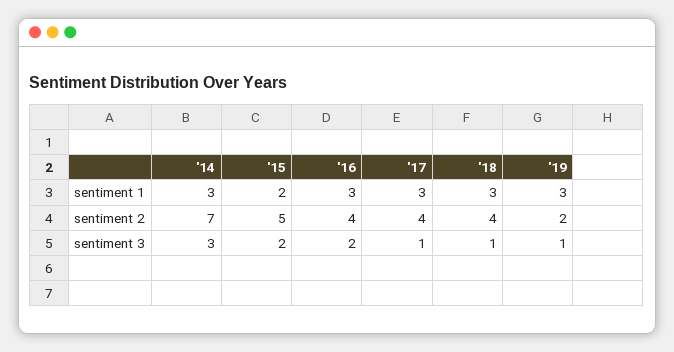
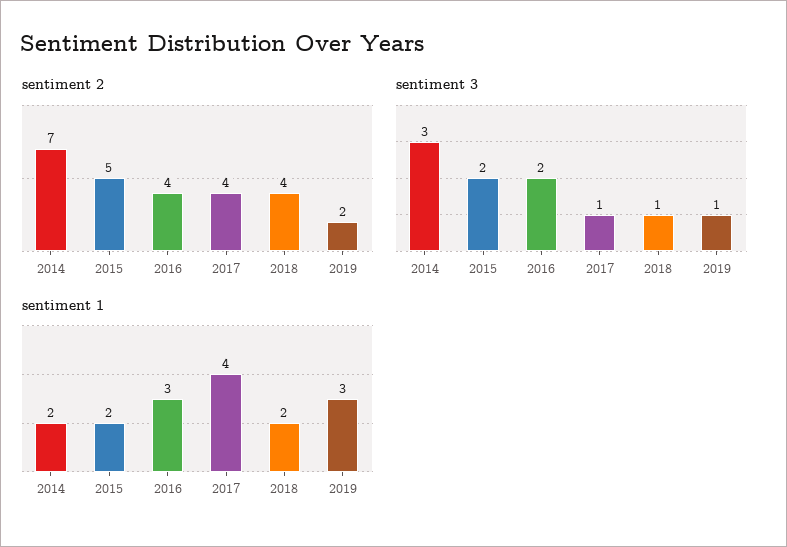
sentiment 1, '14: 3 -> 2
sentiment 1, '17: 3 -> 4
sentiment 1, '18: 3 -> 2

